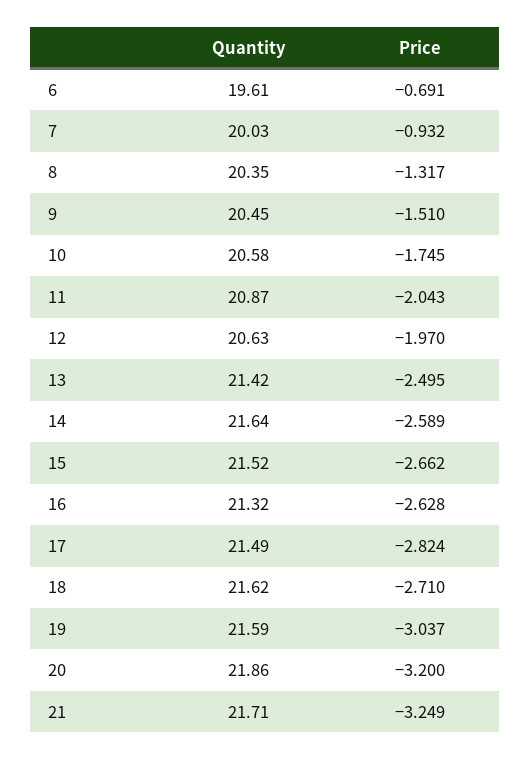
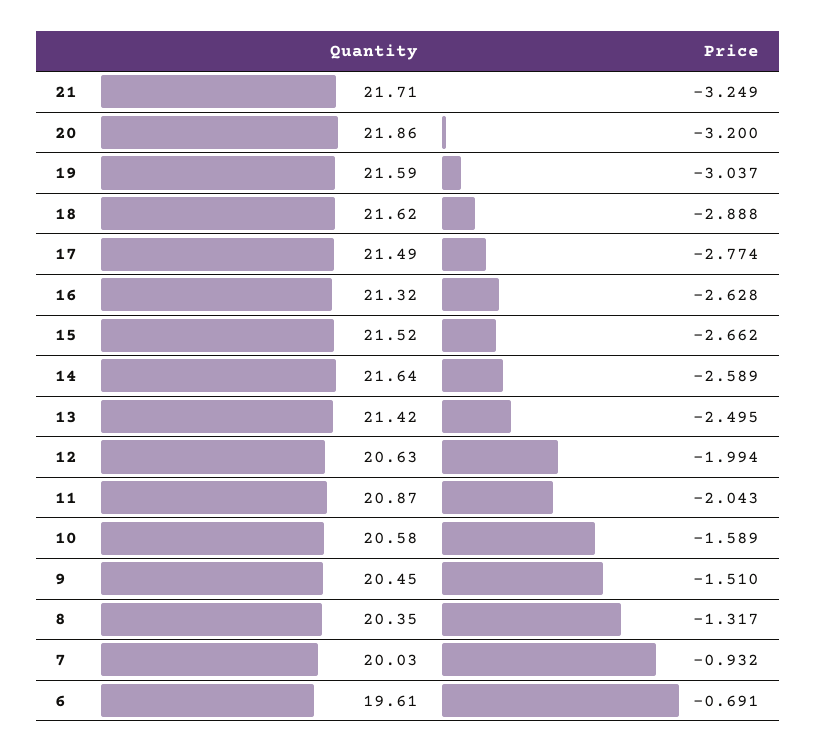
Price, 10: -1.745 -> -1.589
Price, 12: -1.97 -> -1.994
Price, 17: -2.824 -> -2.774
Price, 18: -2.71 -> -2.888

